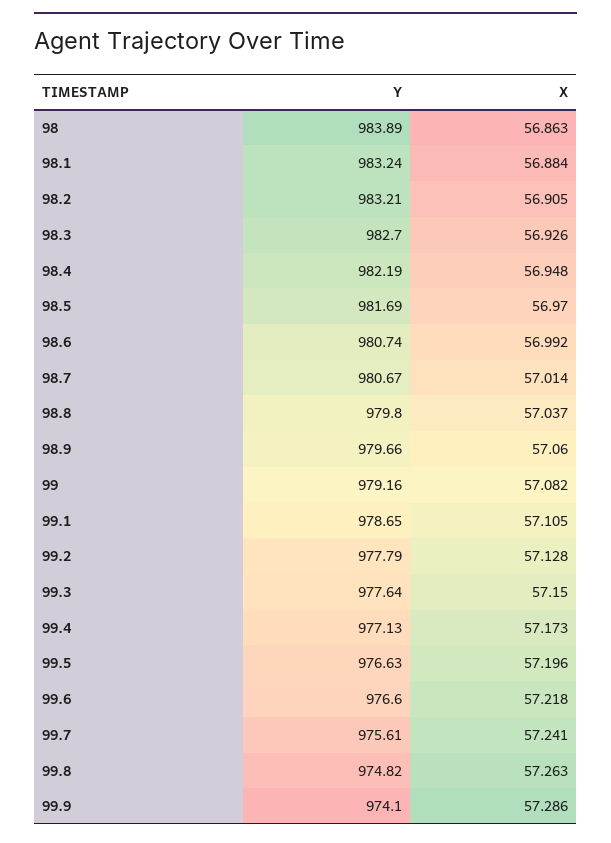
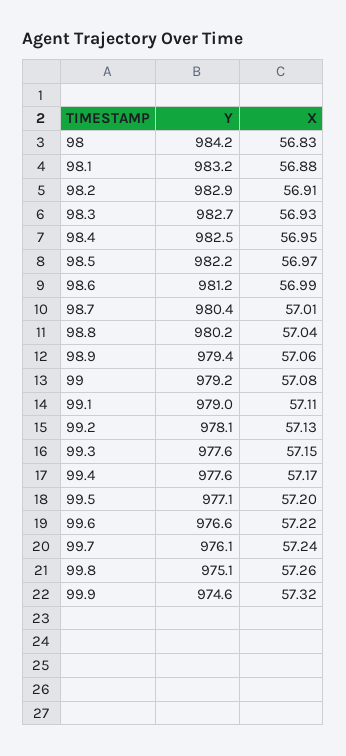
Y, 98: 983.89 -> 984.2
X, 98: 56.863 -> 56.83
Y, 98.2: 983.21 -> 982.9
Y, 98.4: 982.19 -> 982.5
Y, 98.5: 981.69 -> 982.2
Y, 98.6: 980.74 -> 981.2
Y, 98.7: 980.67 -> 980.4
Y, 98.8: 979.8 -> 980.2
Y, 98.9: 979.66 -> 979.4
Y, 99.1: 978.65 -> 979
Y, 99.2: 977.79 -> 978.1
Y, 99.4: 977.13 -> 977.6
Y, 99.5: 976.63 -> 977.1
Y, 99.7: 975.61 -> 976.1
Y, 99.8: 974.82 -> 975.1
Y, 99.9: 974.1 -> 974.6
X, 99.9: 57.286 -> 57.32

